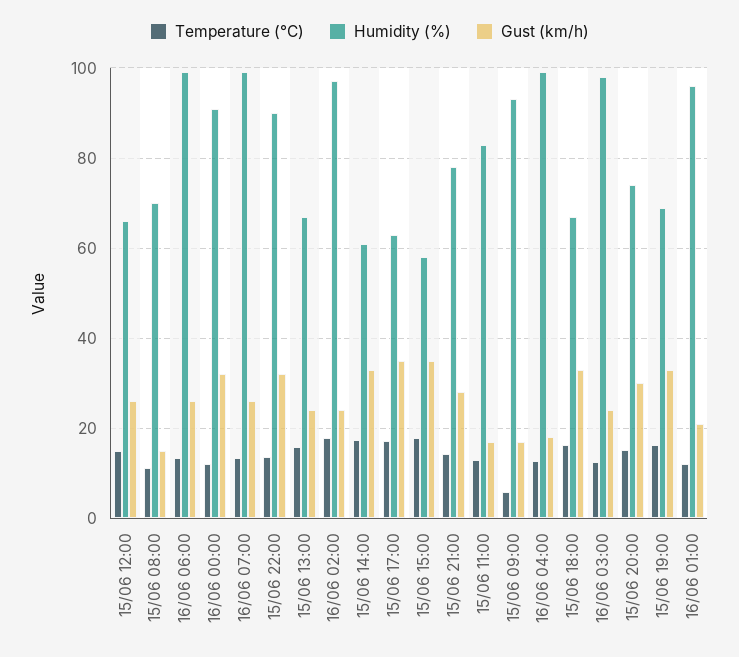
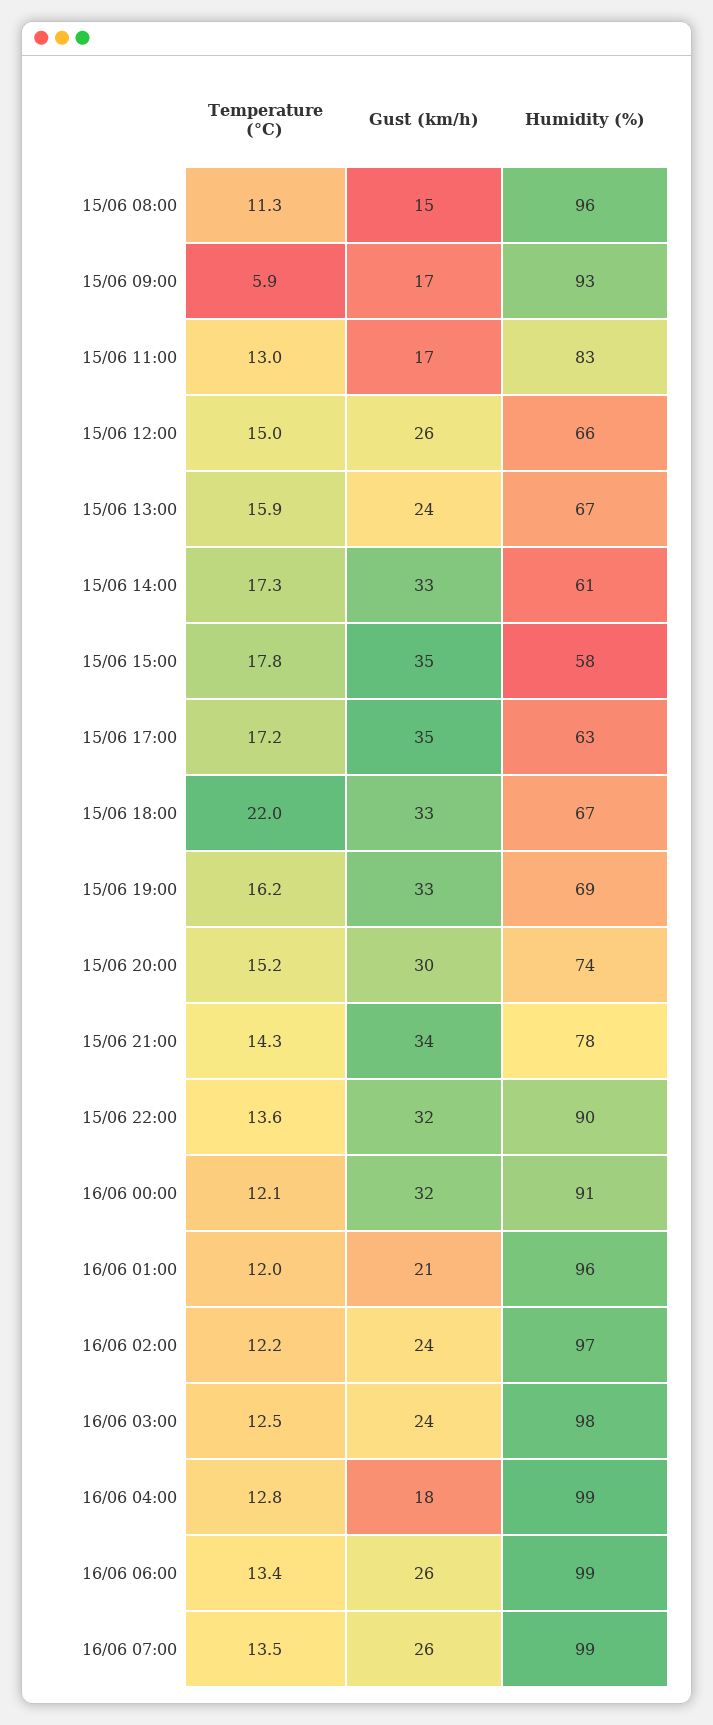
Humidity (%), 15/06 08:00: 70 -> 96
Temperature (°C), 16/06 02:00: 18 -> 12.2
Gust (km/h), 15/06 21:00: 28 -> 34
Temperature (°C), 15/06 18:00: 16 -> 22

